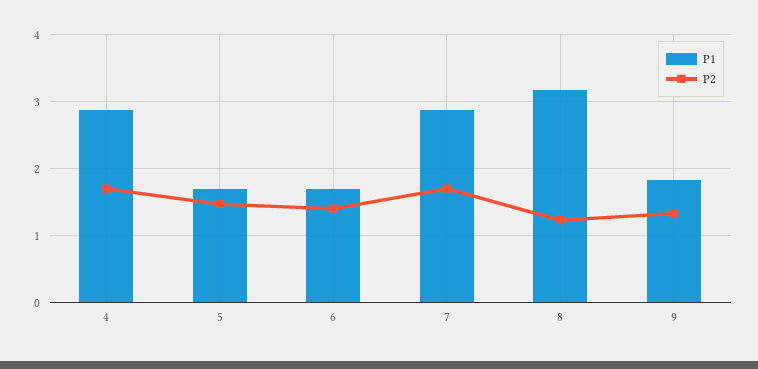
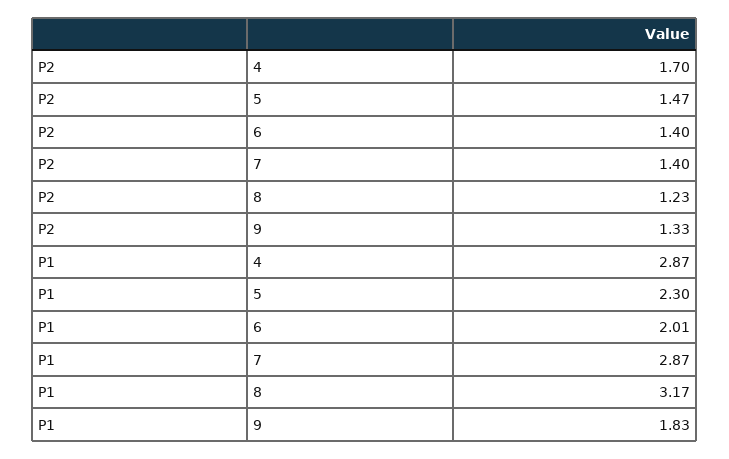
P1, 5: 1.7 -> 2.3
P1, 6: 1.7 -> 2.01
P2, 7: 1.7 -> 1.4

